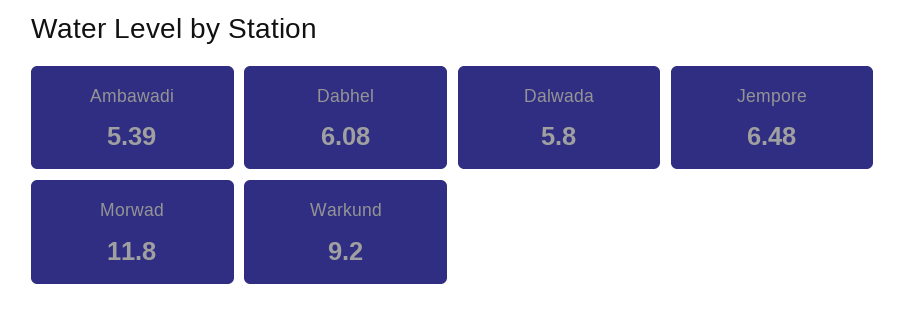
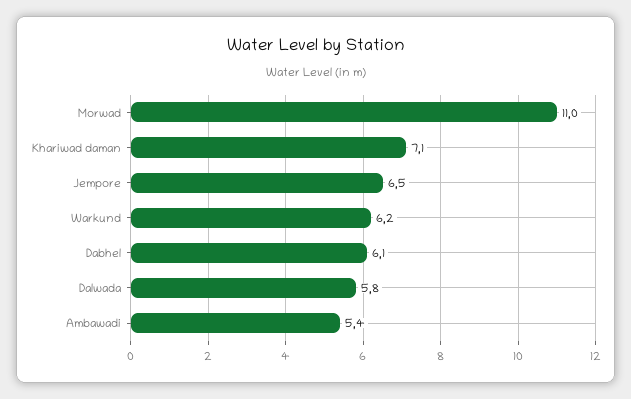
Morwad: 11.8 -> 11
Warkund: 9.2 -> 6.2
Khariwad daman: none -> 7.1

